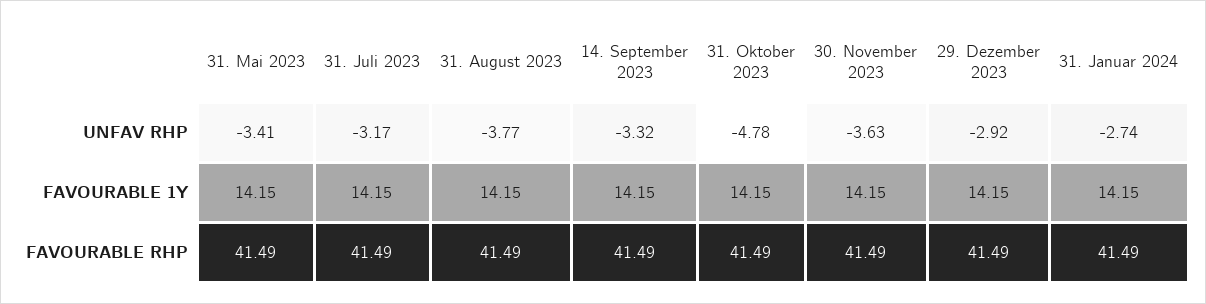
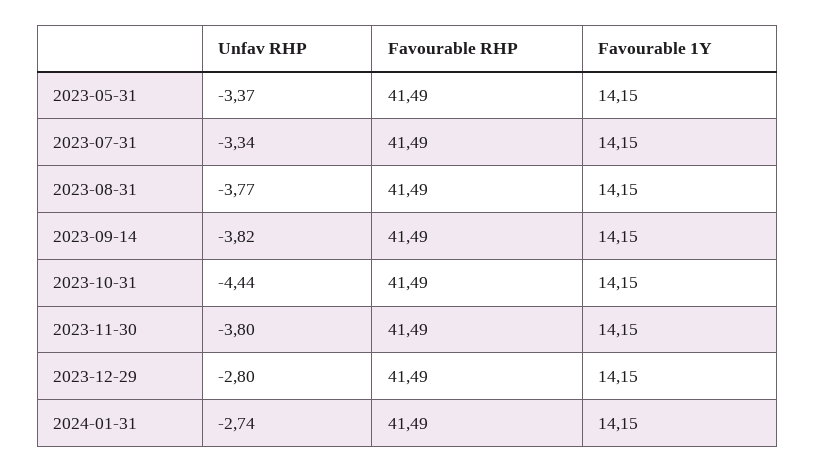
31. Mai 2023, UNFAV RHP: -3.41 -> -3.37
31. Juli 2023, UNFAV RHP: -3.17 -> -3.34
14. September 2023, UNFAV RHP: -3.32 -> -3.82
31. Oktober 2023, UNFAV RHP: -4.78 -> -4.44
30. November 2023, UNFAV RHP: -3.63 -> -3.8
29. Dezember 2023, UNFAV RHP: -2.92 -> -2.8

